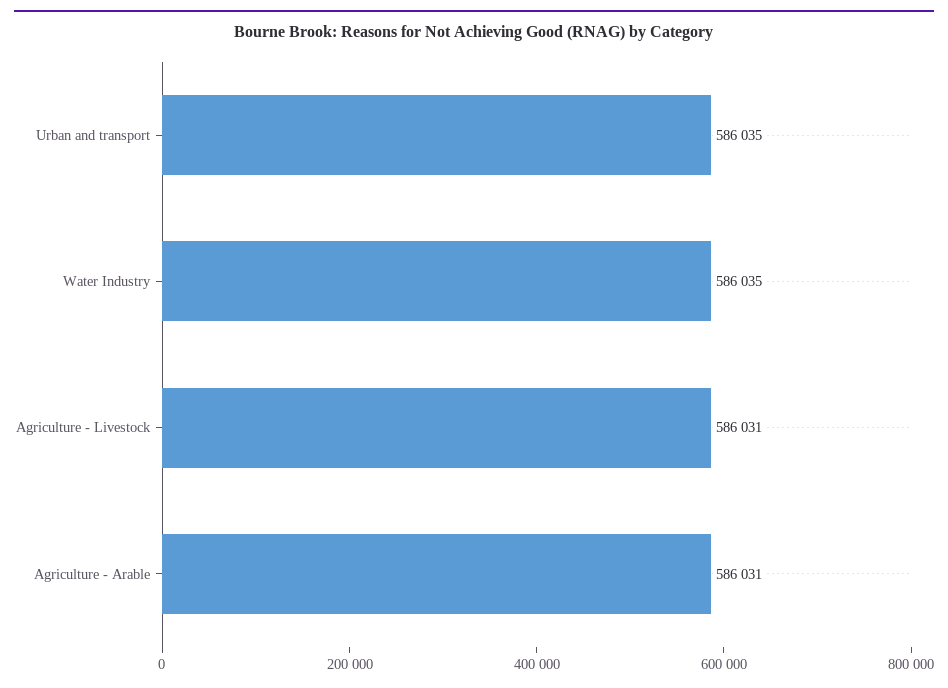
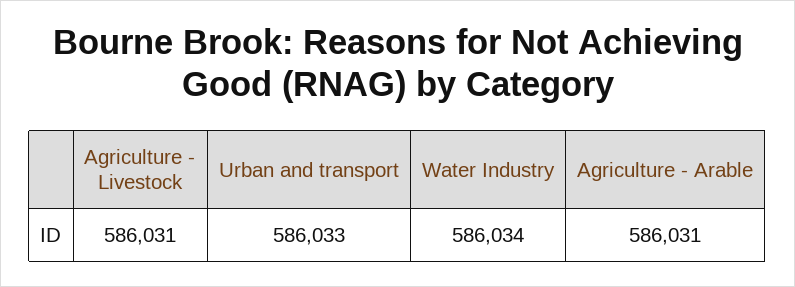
Urban and transport: 586035 -> 586033
Water Industry: 586035 -> 586034

